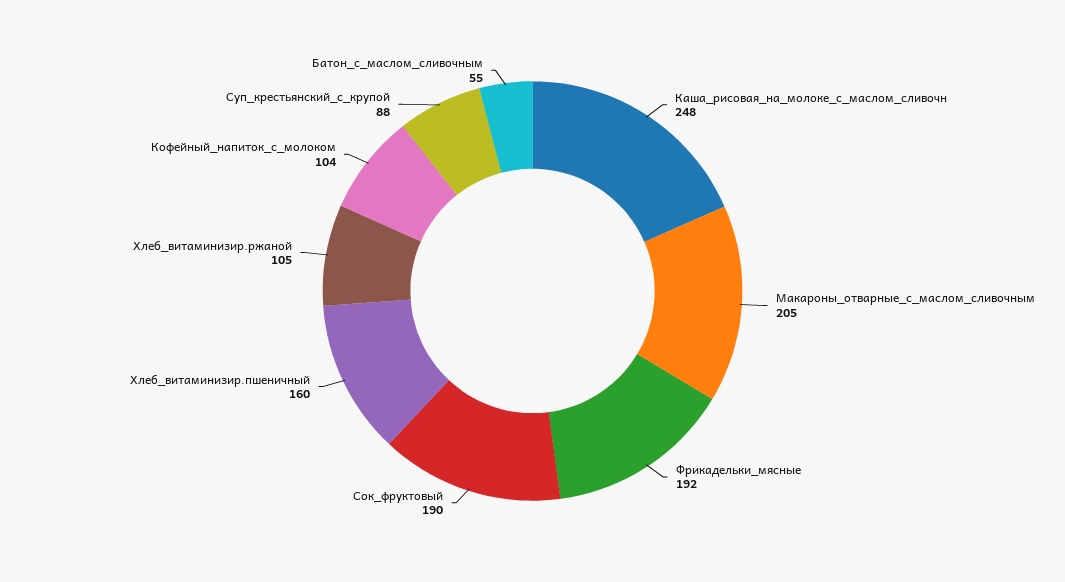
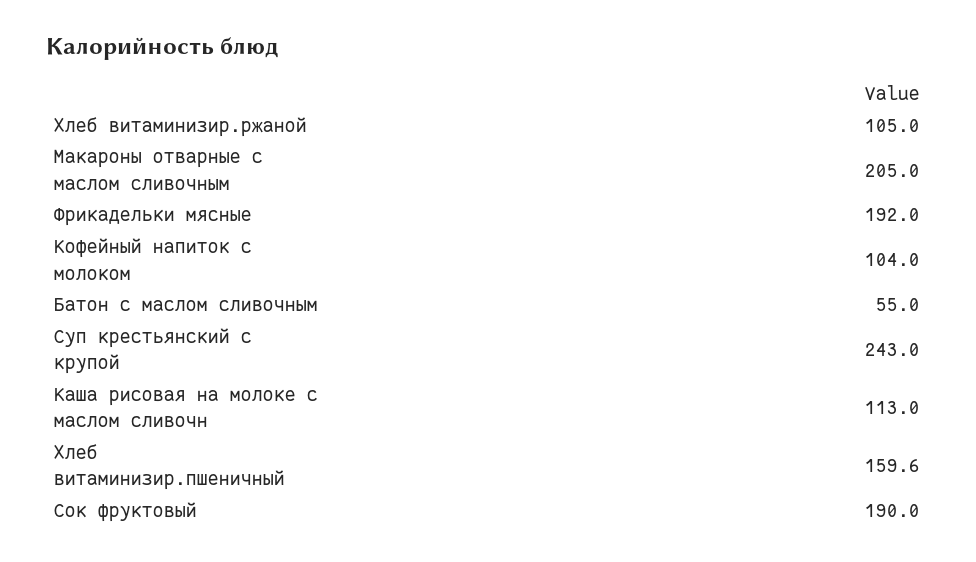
Каша_рисовая_на_молоке_с_маслом_сливочн: 248 -> 113
Суп_крестьянский_с_крупой: 88 -> 243

